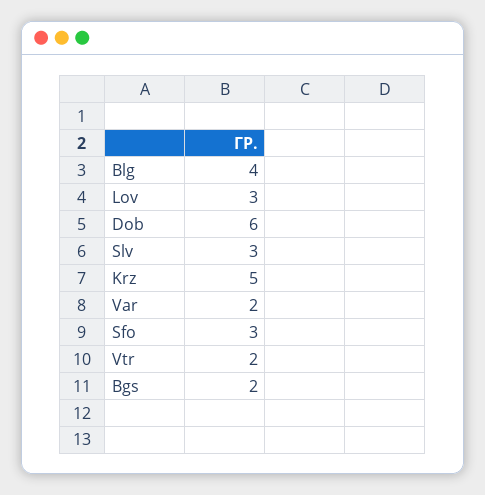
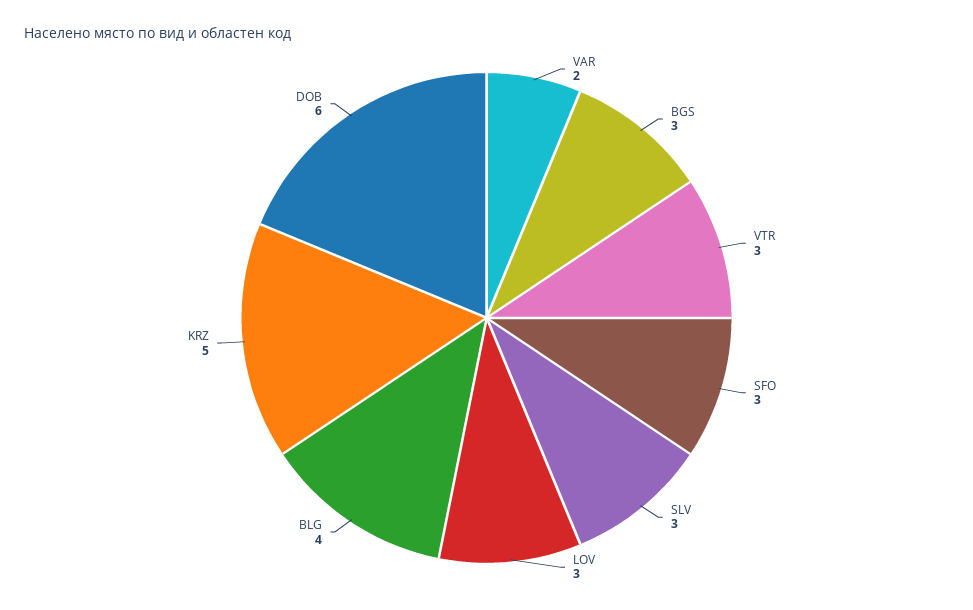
Vtr: 2 -> 3
Bgs: 2 -> 3

